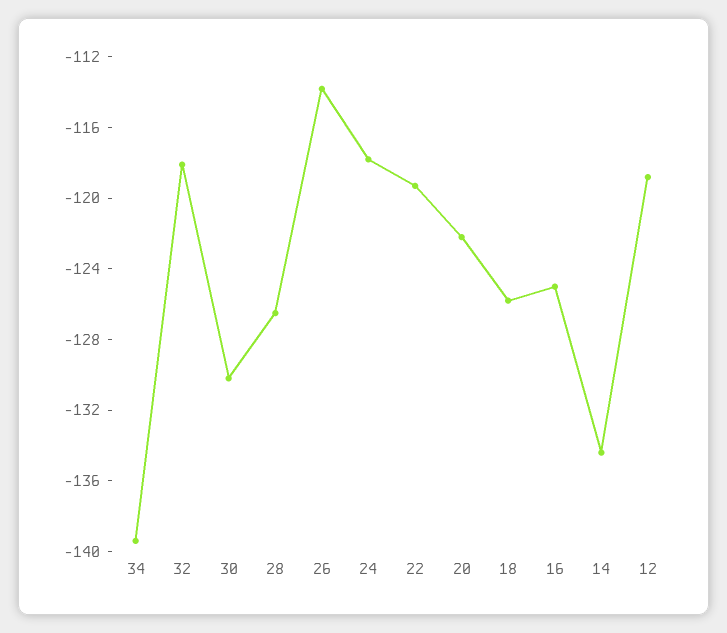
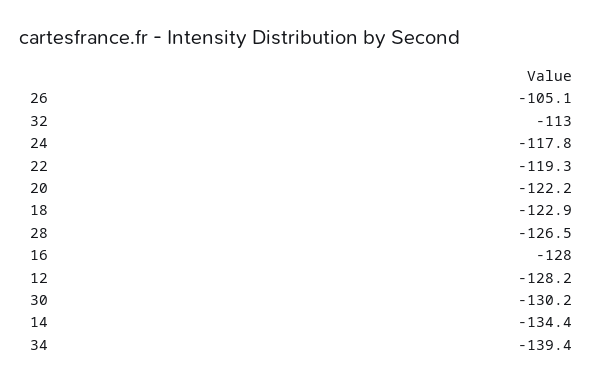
32: -118 -> -113
26: -114 -> -105.1
18: -126 -> -122.9
16: -125 -> -128
12: -119 -> -128.2

